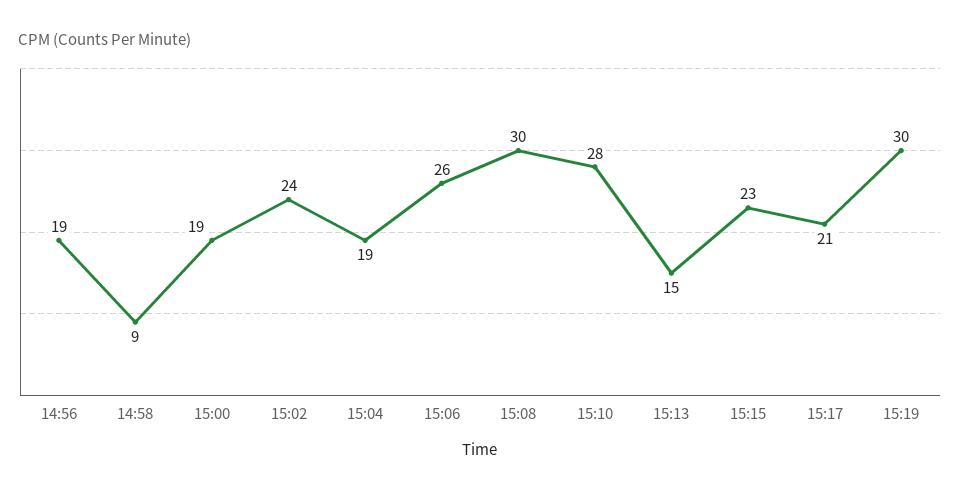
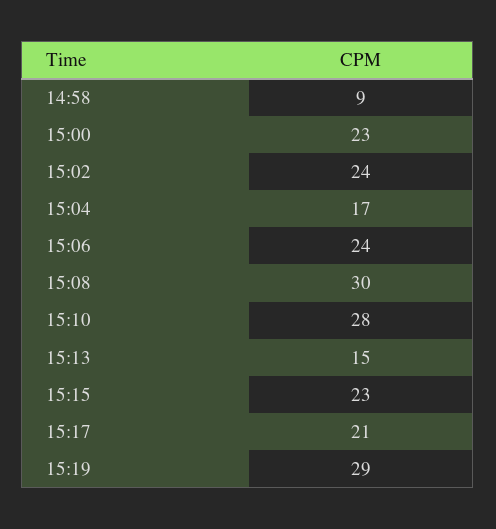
14:56: 19 -> none
15:00: 19 -> 23
15:04: 19 -> 17
15:06: 26 -> 24
15:19: 30 -> 29

